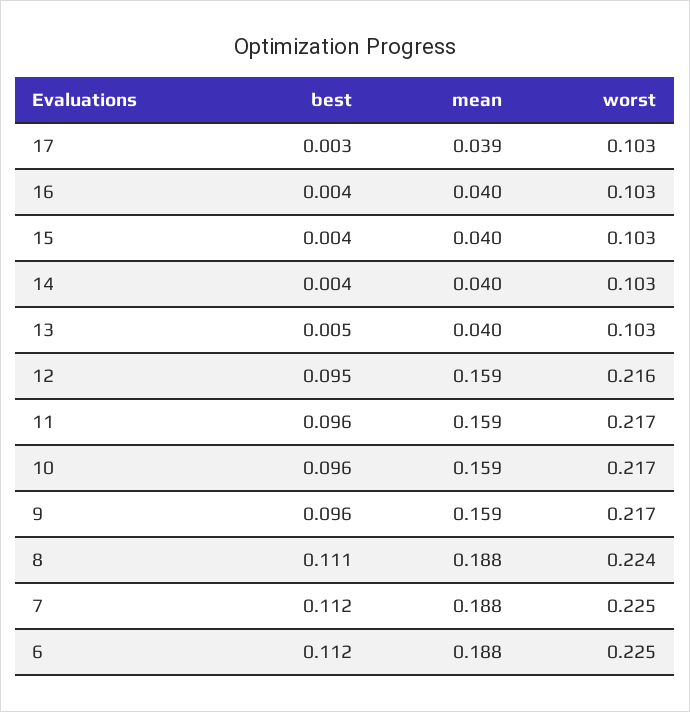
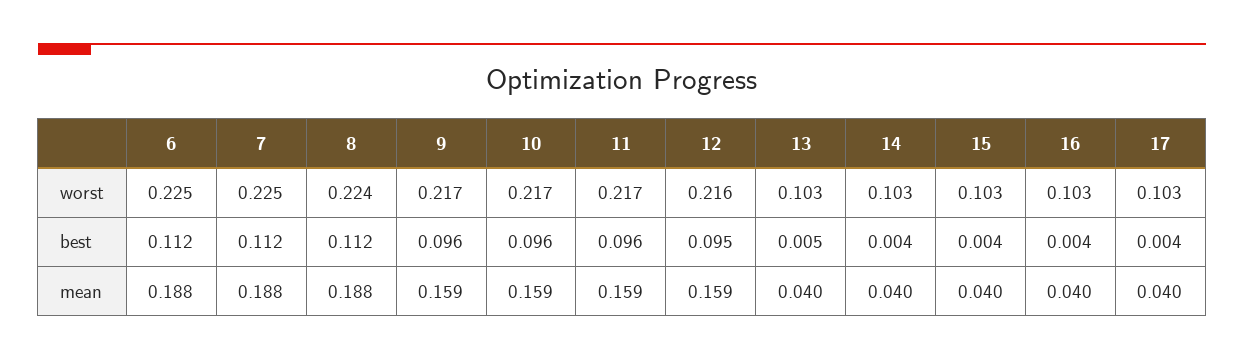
best, 17: 0.003 -> 0.004
mean, 17: 0.039 -> 0.04
best, 8: 0.111 -> 0.112

